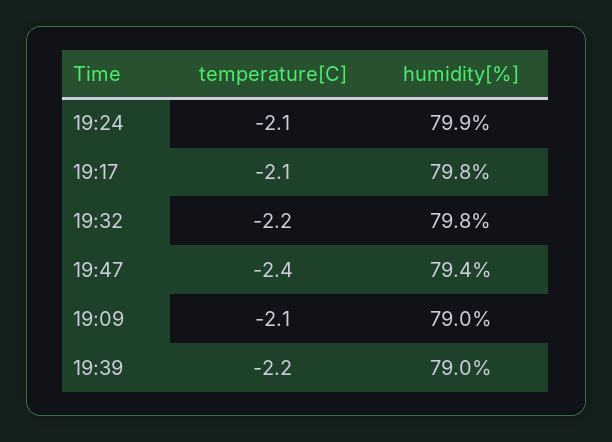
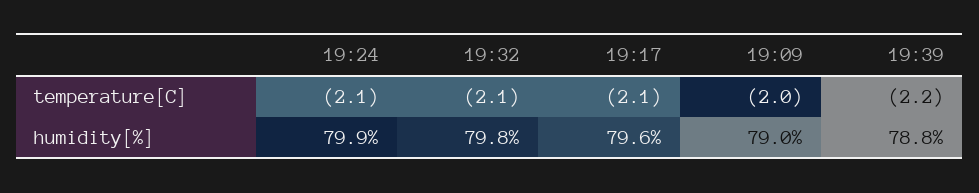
humidity[%], 19:17: 79.8 -> 79.6
temperature[C], 19:32: -2.2 -> -2.1
temperature[C], 19:47: -2.4 -> none
humidity[%], 19:47: 79.4 -> none
temperature[C], 19:09: -2.1 -> -2
humidity[%], 19:39: 79 -> 78.8

